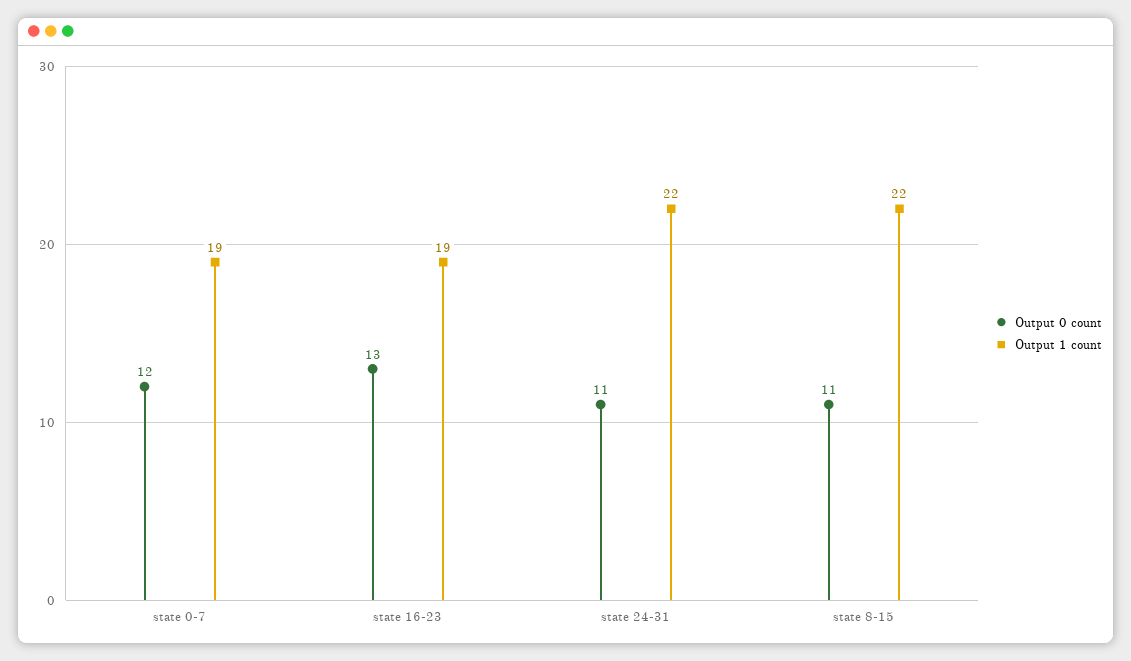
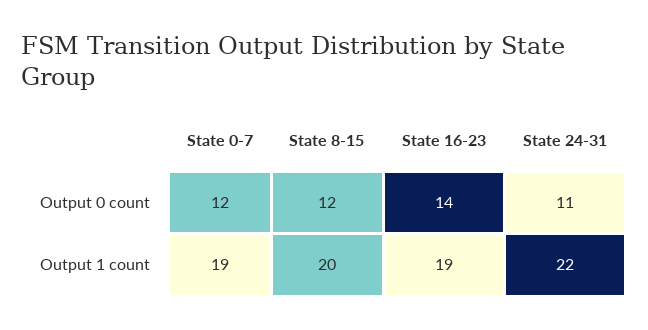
Output 0 count, state 16-23: 13 -> 14
Output 0 count, state 8-15: 11 -> 12
Output 1 count, state 8-15: 22 -> 20

